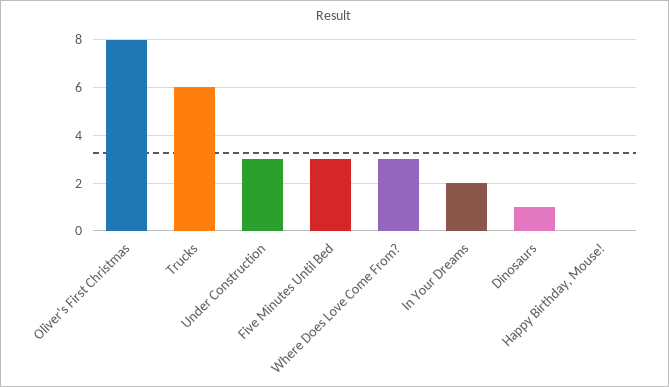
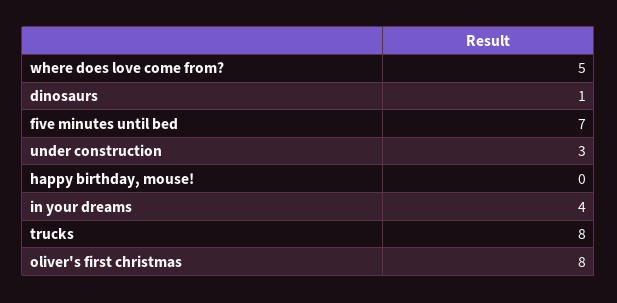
Trucks: 6 -> 8
Five Minutes Until Bed: 3 -> 7
Where Does Love Come From?: 3 -> 5
In Your Dreams: 2 -> 4

